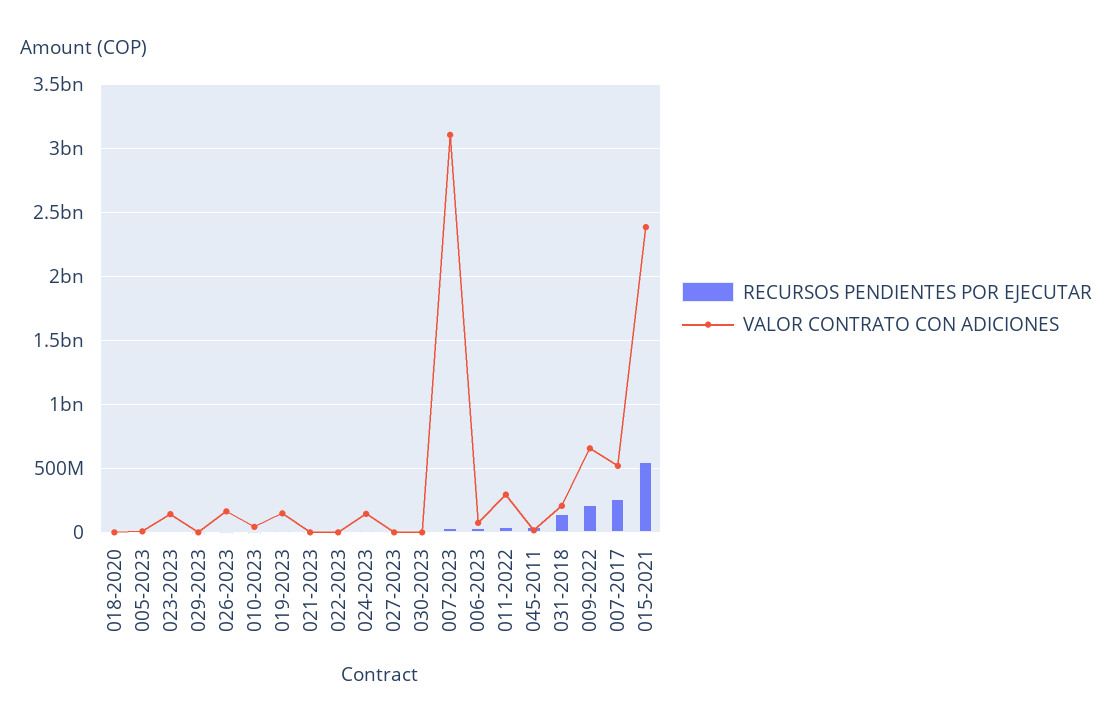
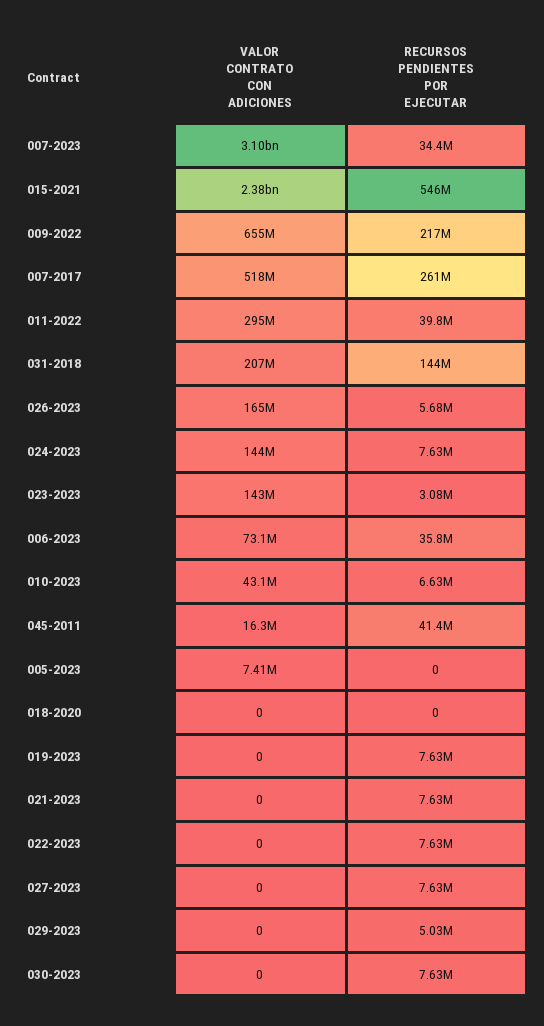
VALOR CONTRATO CON ADICIONES, 019-2023: 150000000 -> 0

